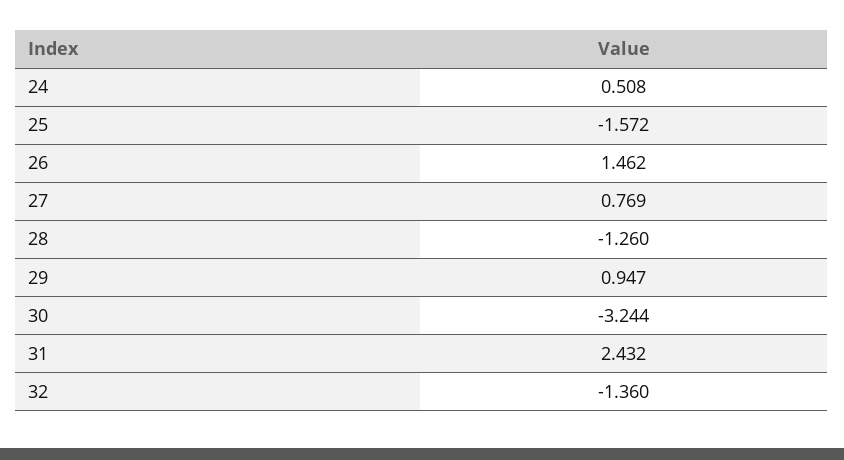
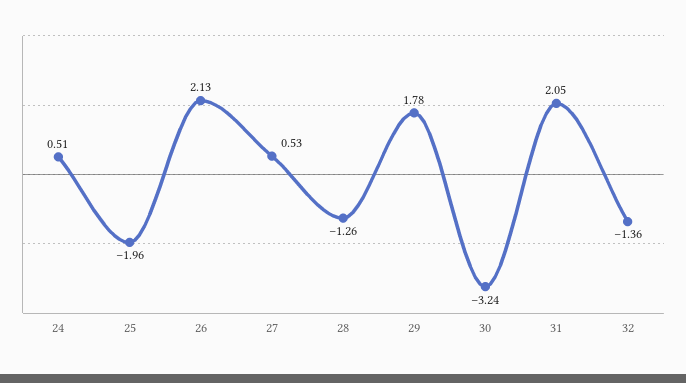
25: -1.572 -> -1.96
26: 1.462 -> 2.13
27: 0.769 -> 0.53
29: 0.947 -> 1.78
31: 2.432 -> 2.05

